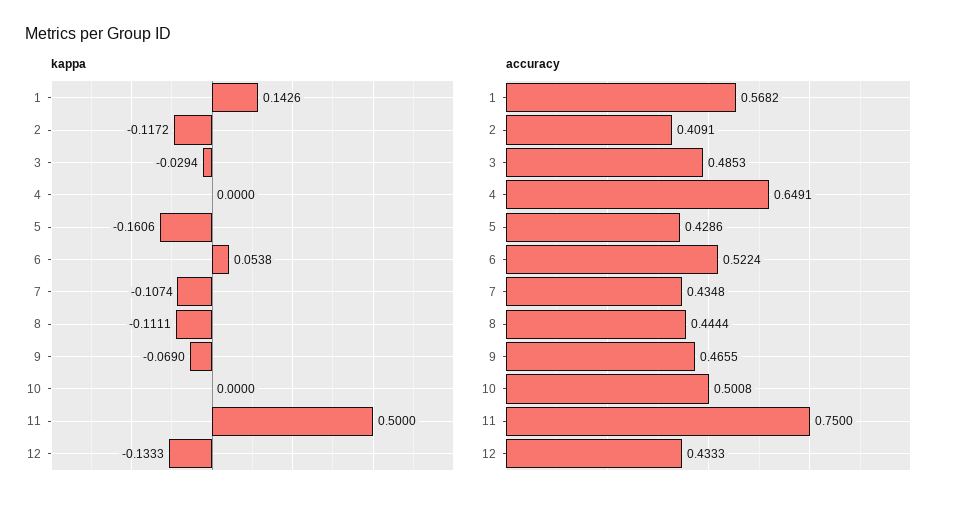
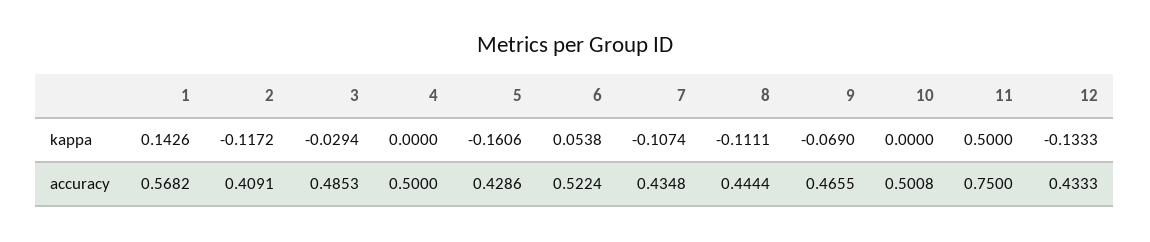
accuracy, 4: 0.6491 -> 0.5

